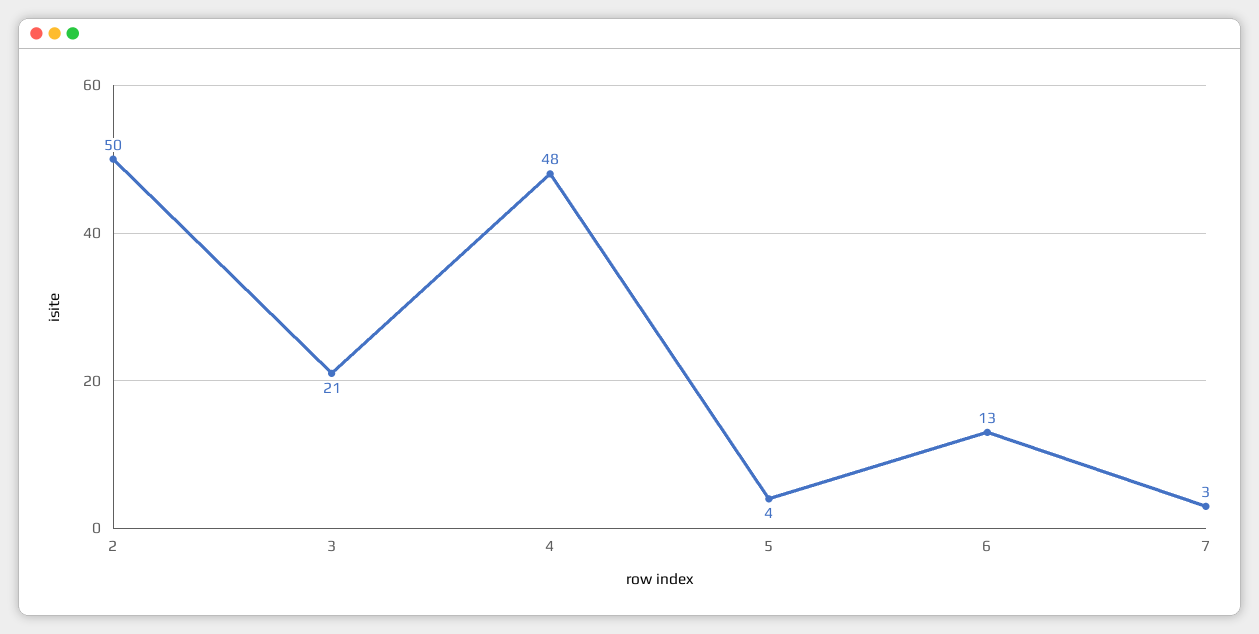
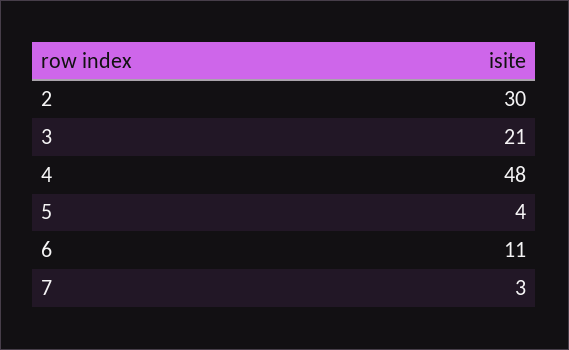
2: 50 -> 30
6: 13 -> 11

